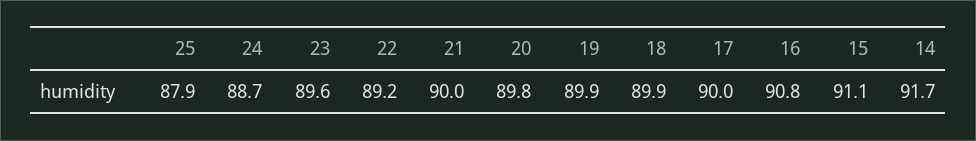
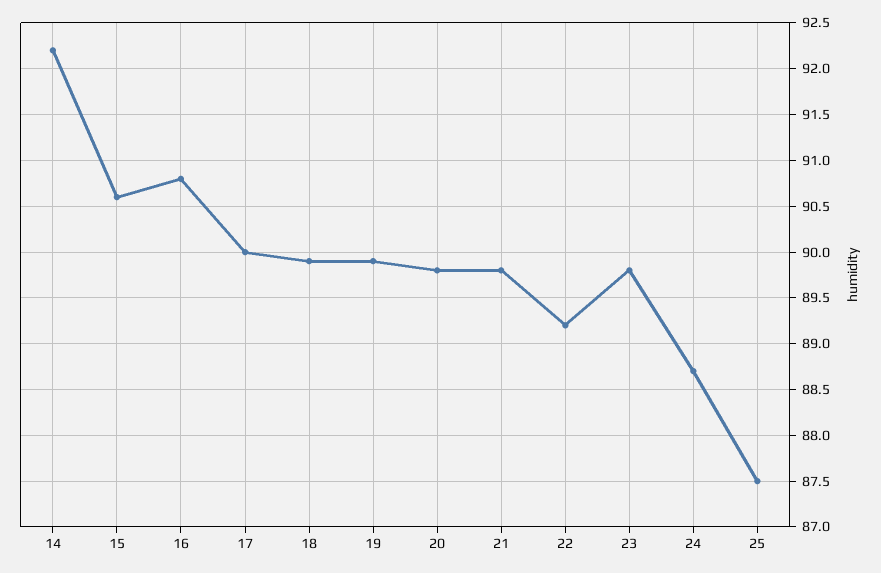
25: 87.9 -> 87.5
23: 89.6 -> 89.8
21: 90 -> 89.8
15: 91.1 -> 90.6
14: 91.7 -> 92.2

